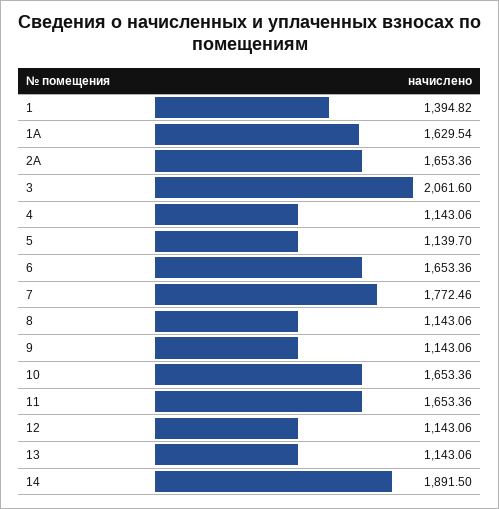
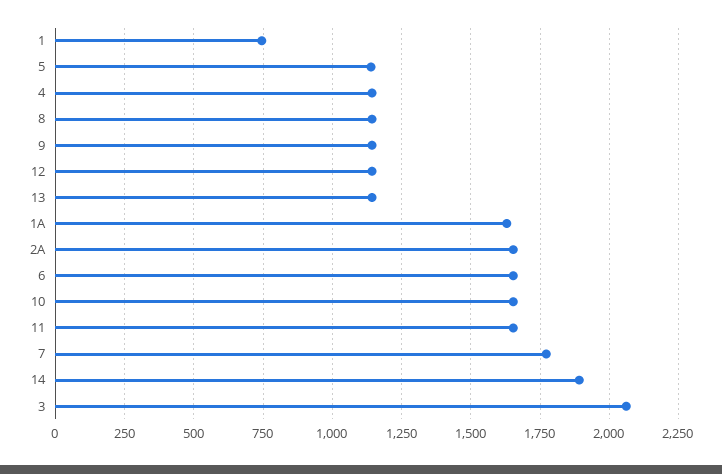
1: 1394.82 -> 750

